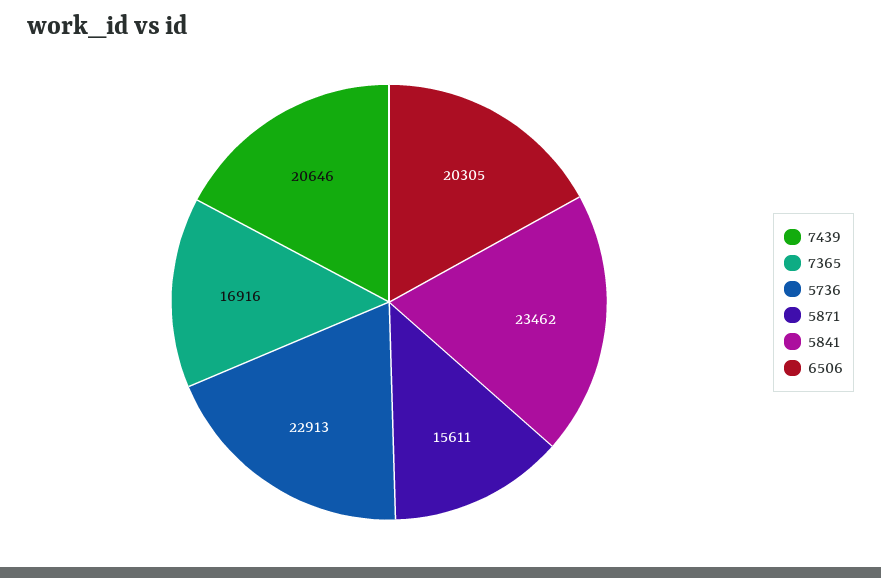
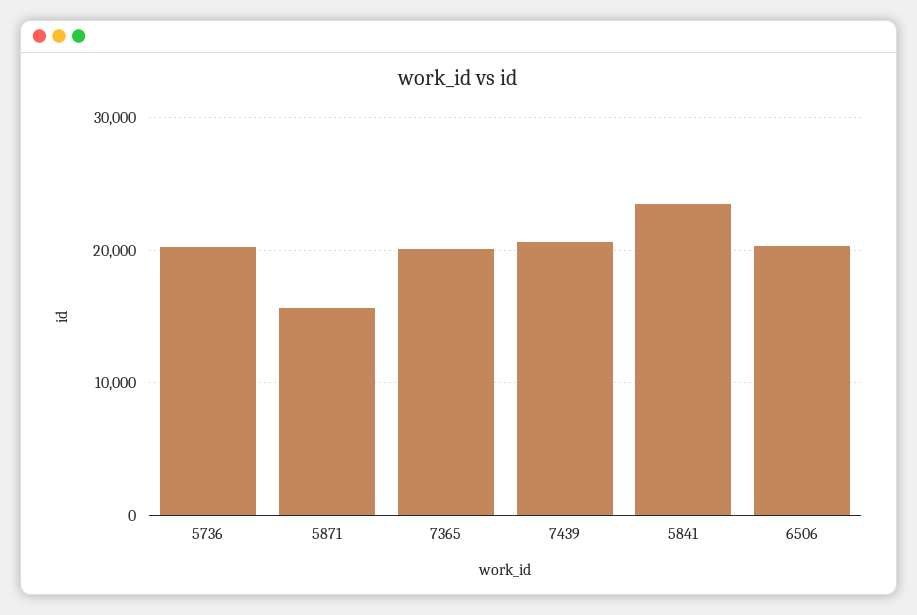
7365: 16916 -> 20000
5736: 22913 -> 20000

